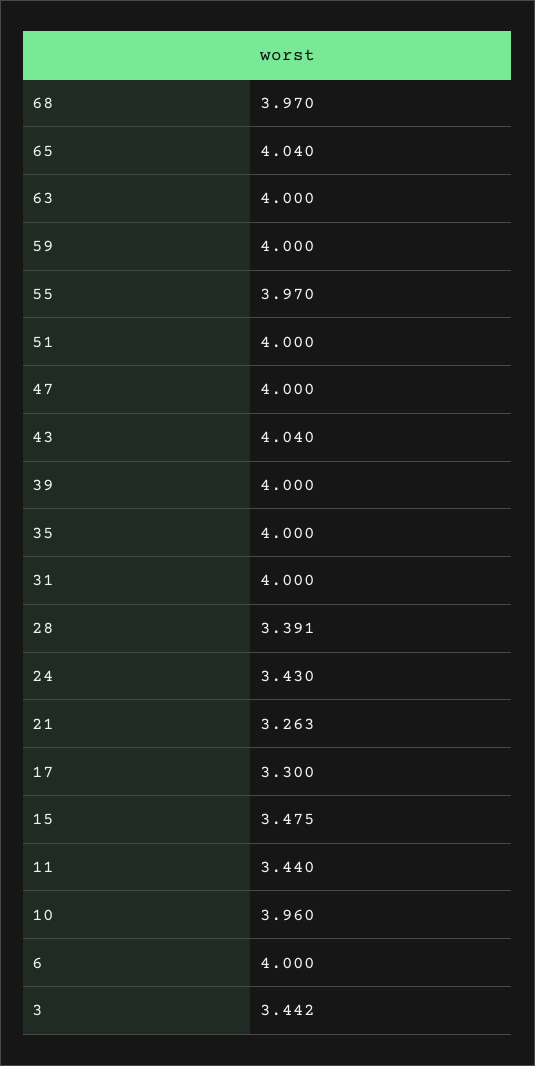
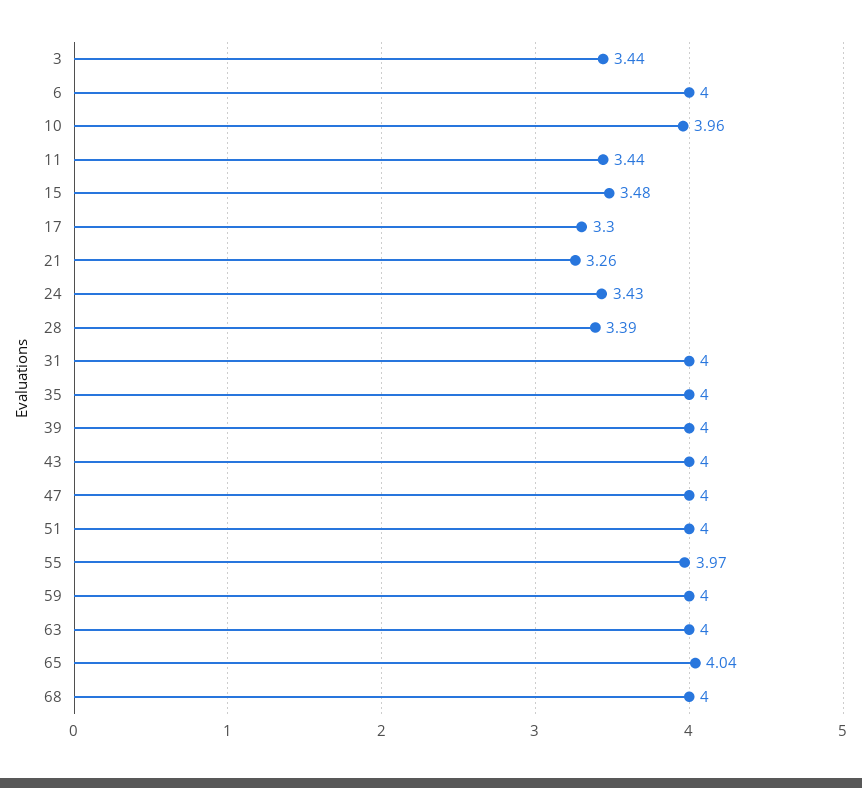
68: 3.97 -> 4
43: 4.04 -> 4

